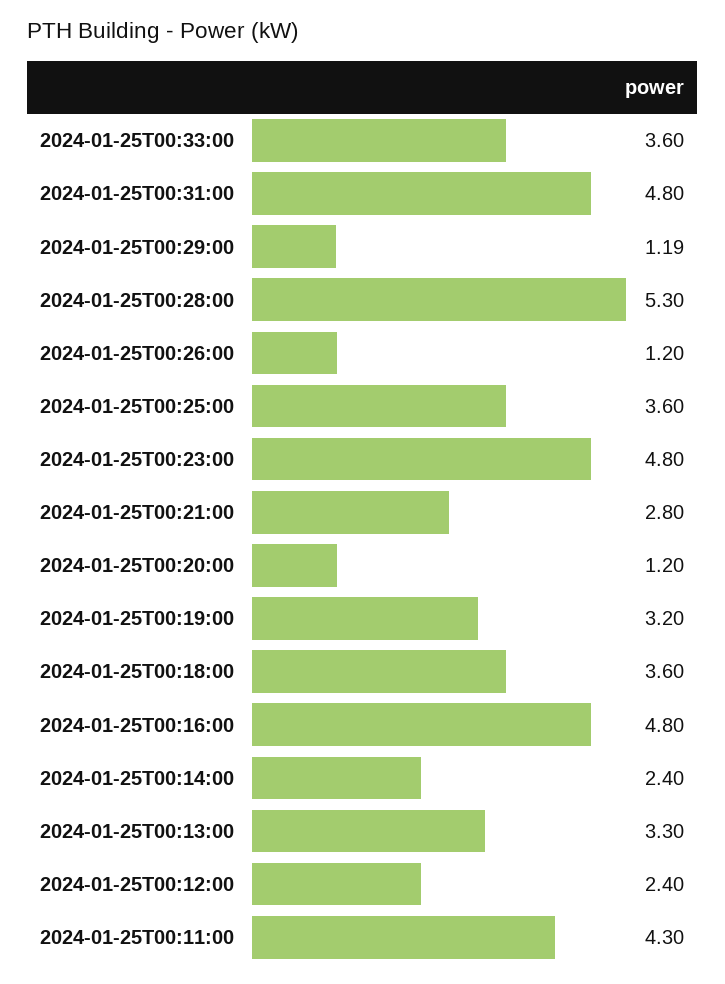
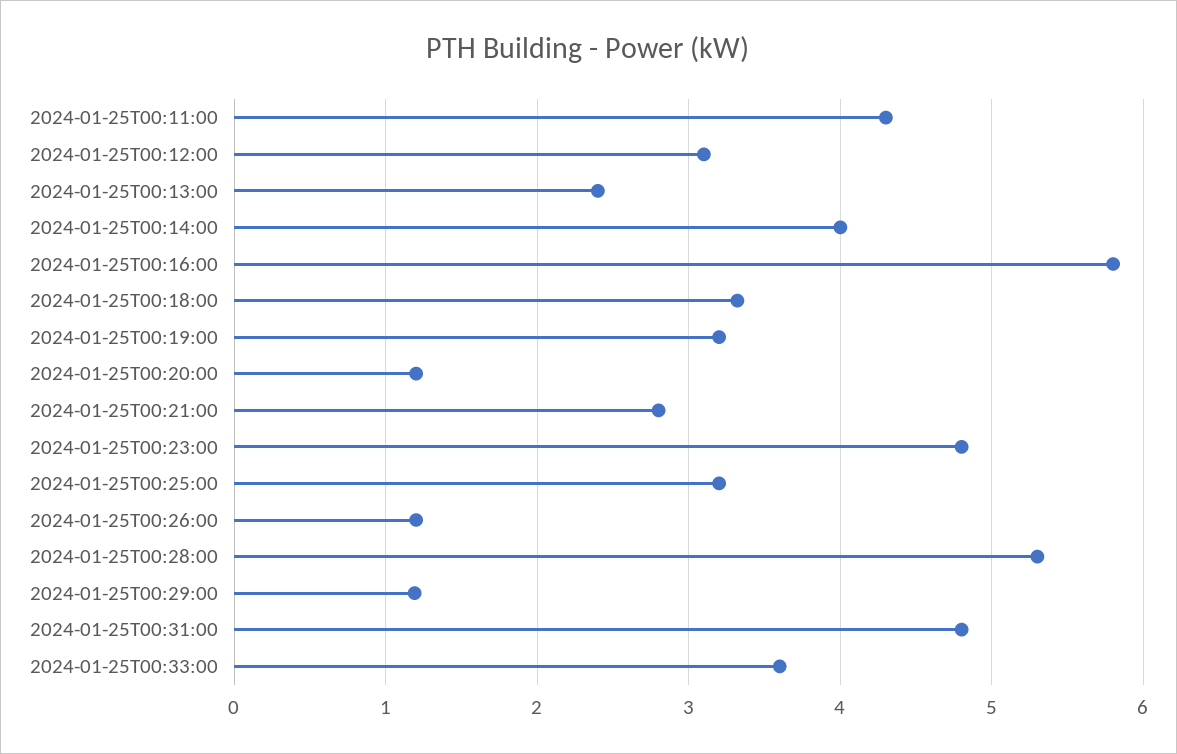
2024-01-25T00:25:00: 3.6 -> 3.2
2024-01-25T00:18:00: 3.6 -> 3.3
2024-01-25T00:16:00: 4.8 -> 5.8
2024-01-25T00:14:00: 2.4 -> 4
2024-01-25T00:13:00: 3.3 -> 2.4
2024-01-25T00:12:00: 2.4 -> 3.1

